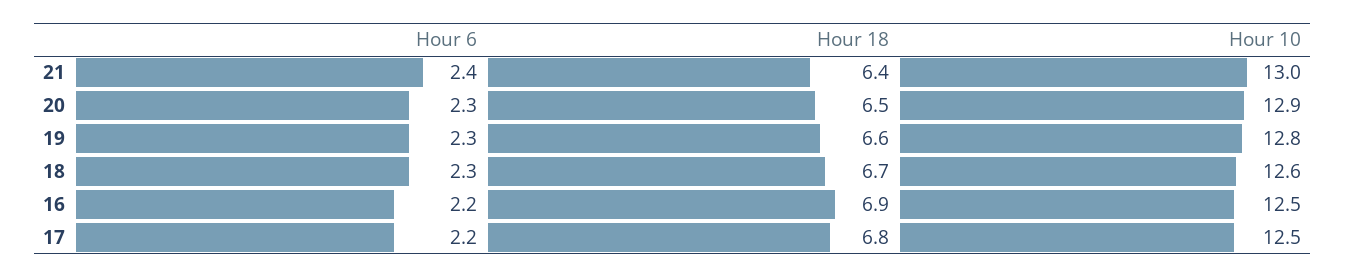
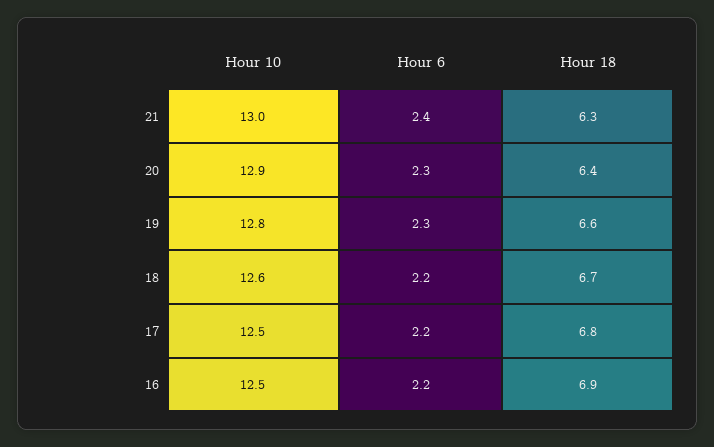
Hour 18, 21: 6.4 -> 6.3
Hour 18, 20: 6.5 -> 6.4
Hour 6, 18: 2.3 -> 2.2

